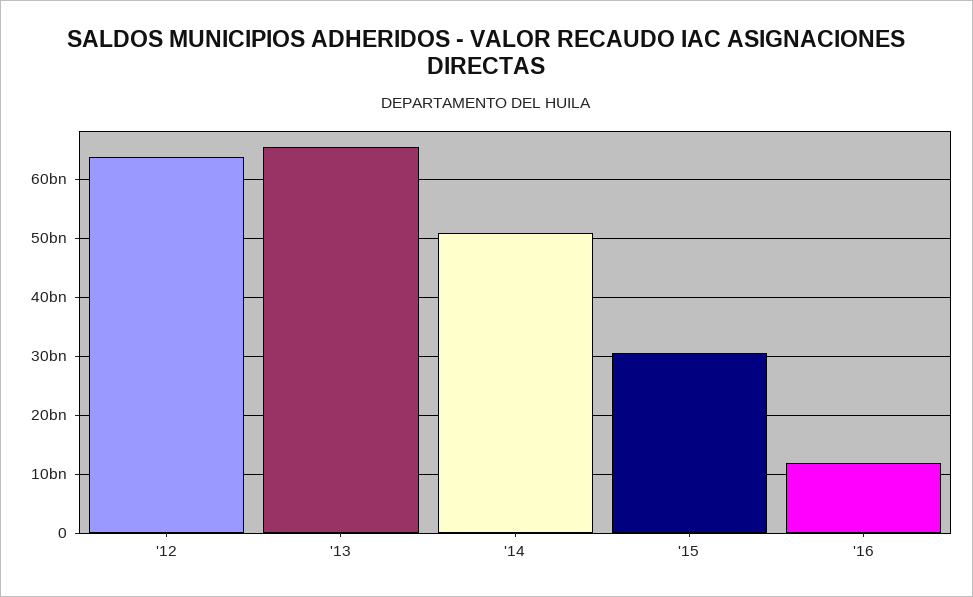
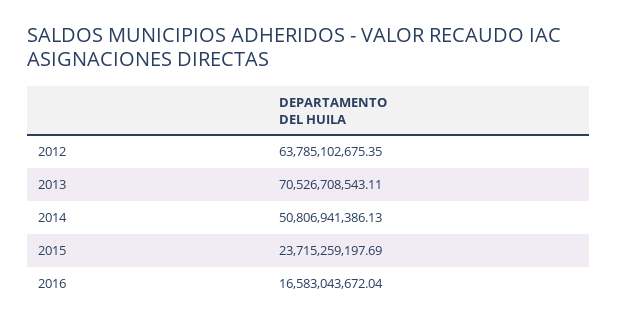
'13: 66000000000 -> 70526708543.11
'15: 30000000000 -> 23715259197.69
'16: 12000000000 -> 16583043672.04

